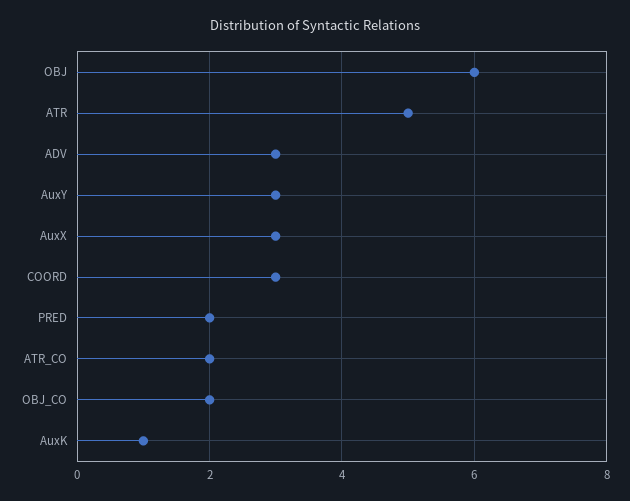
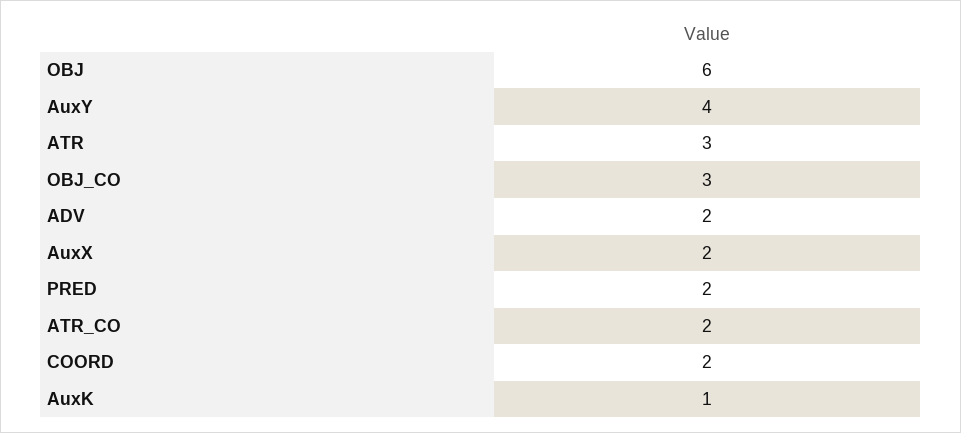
ATR: 5 -> 3
ADV: 3 -> 2
AuxY: 3 -> 4
AuxX: 3 -> 2
COORD: 3 -> 2
OBJ_CO: 2 -> 3

